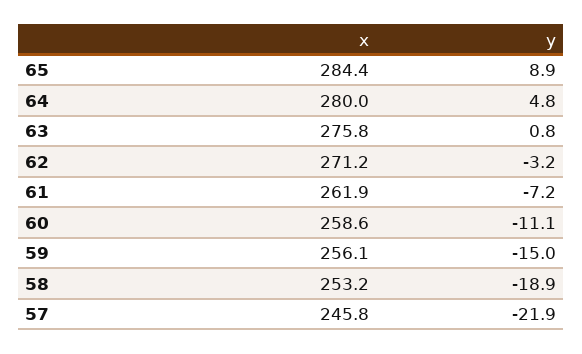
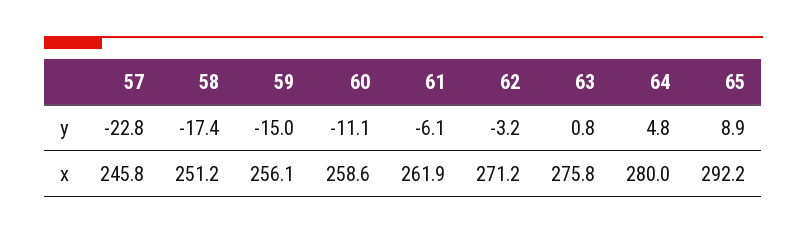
x, 65: 284.4 -> 292.2
y, 61: -7.2 -> -6.1
x, 58: 253.2 -> 251.2
y, 58: -18.9 -> -17.4
y, 57: -21.9 -> -22.8

